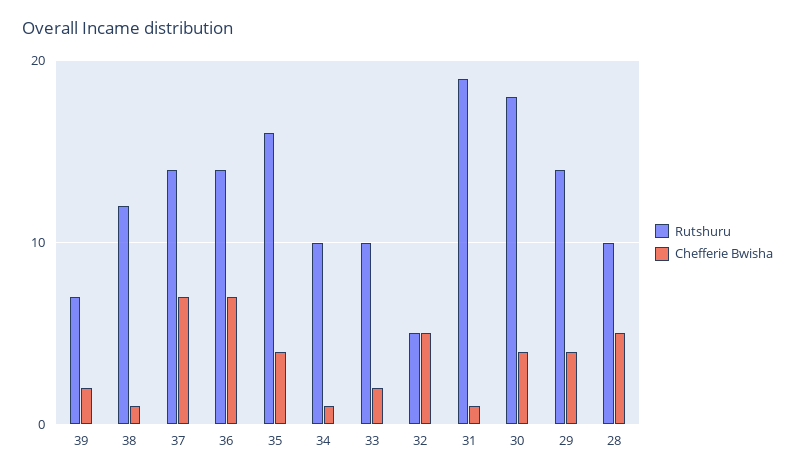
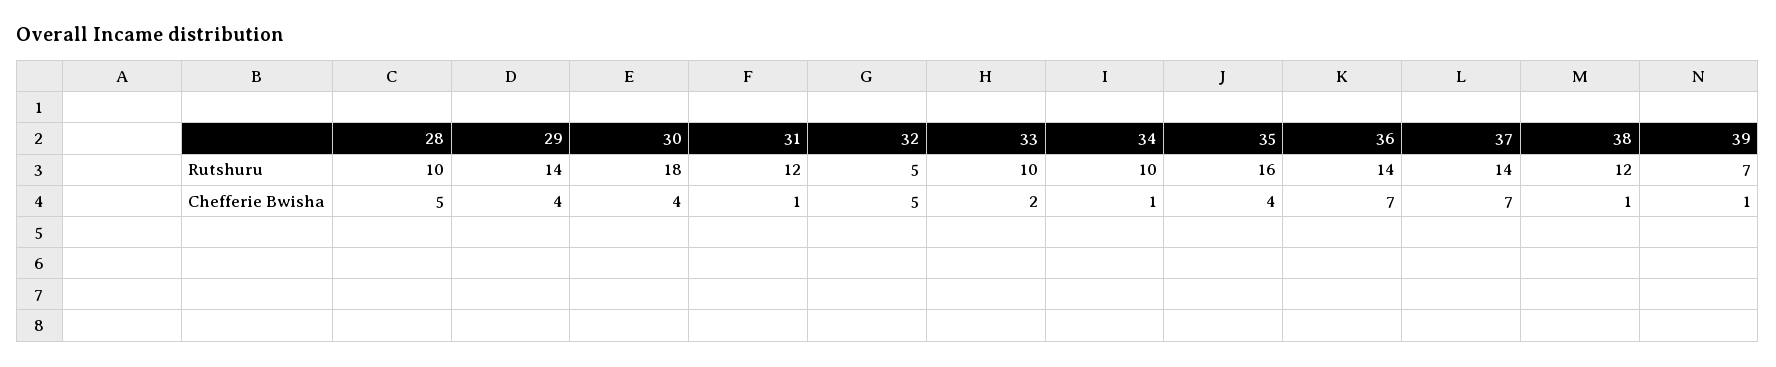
Chefferie Bwisha, 39: 2 -> 1
Rutshuru, 31: 19 -> 12

